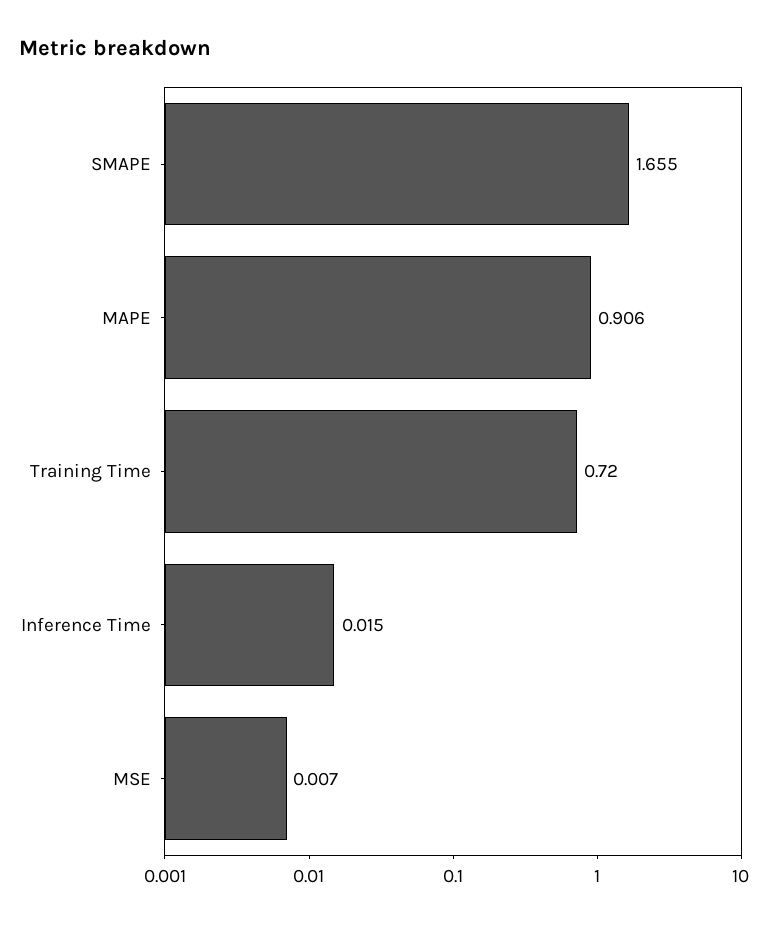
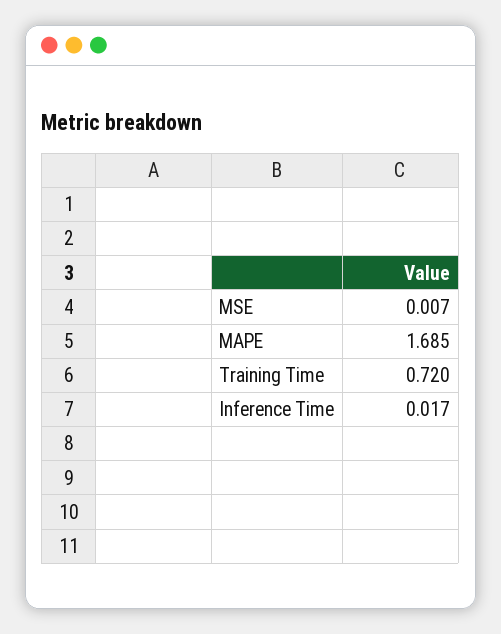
SMAPE: 1.655 -> none
MAPE: 0.906 -> 1.685
Inference Time: 0.015 -> 0.017

